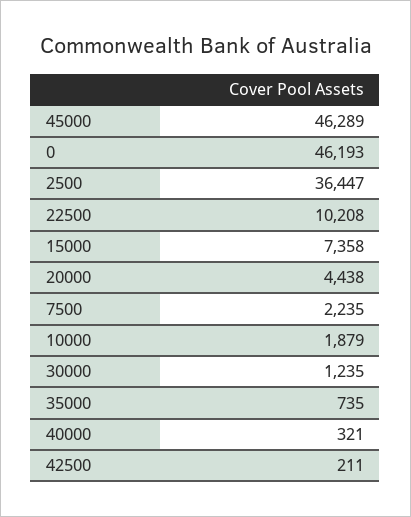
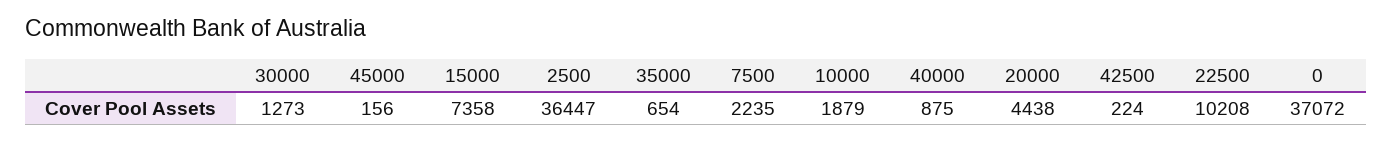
45000: 46289 -> 156
0: 46193 -> 37072
30000: 1235 -> 1273
35000: 735 -> 654
40000: 321 -> 875
42500: 211 -> 224

